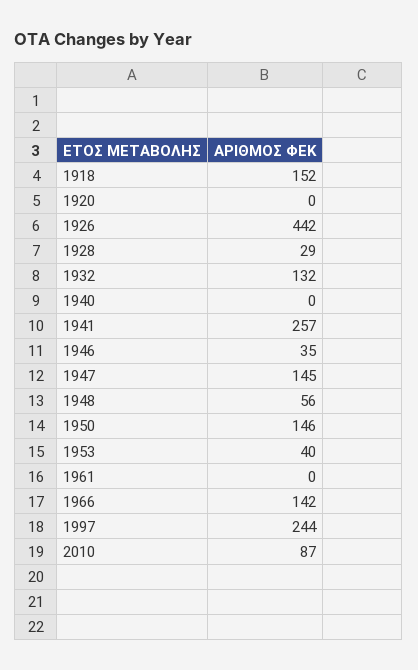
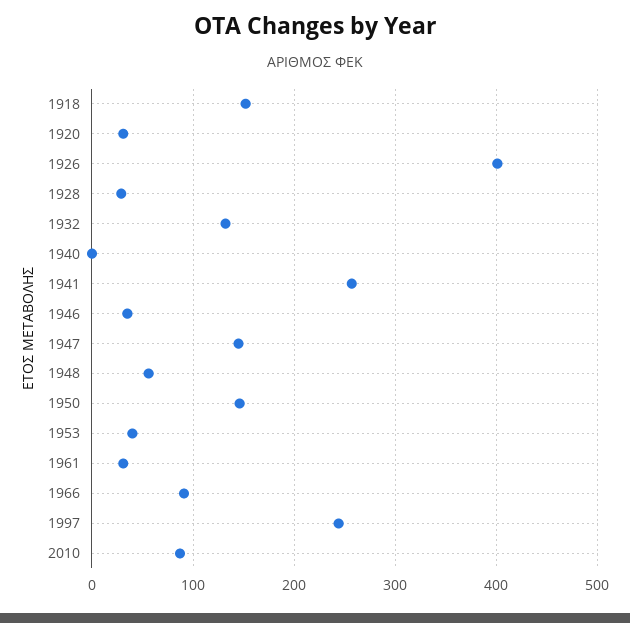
1920: 0 -> 30
1926: 442 -> 400
1961: 0 -> 30
1966: 142 -> 90

